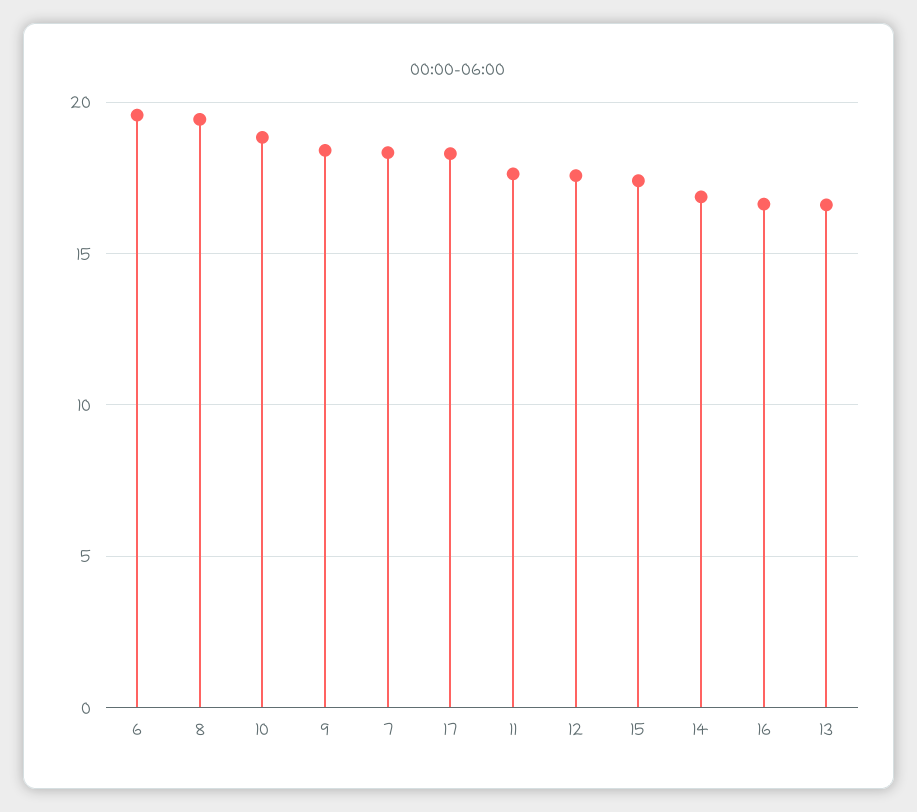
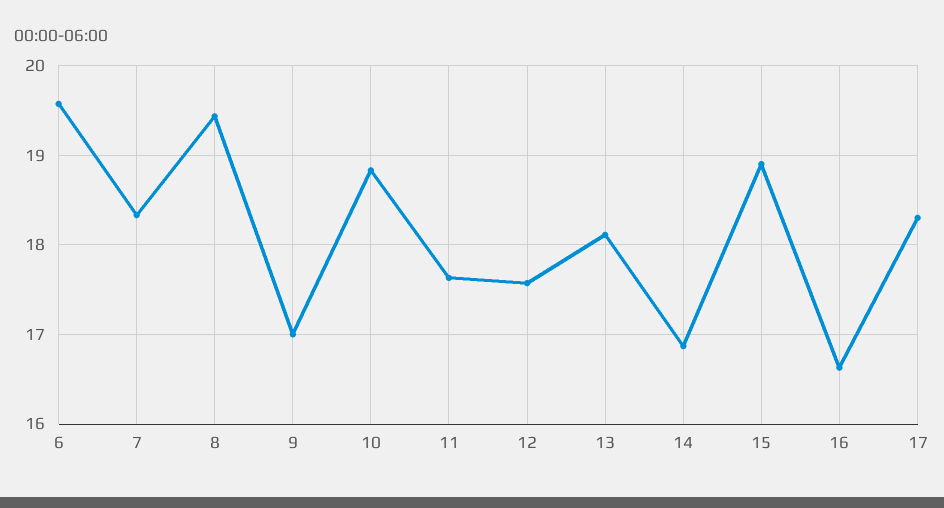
9: 18.5 -> 17
15: 17.5 -> 18.9
13: 16.5 -> 18.1

